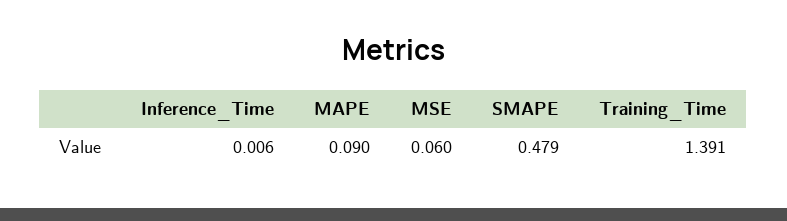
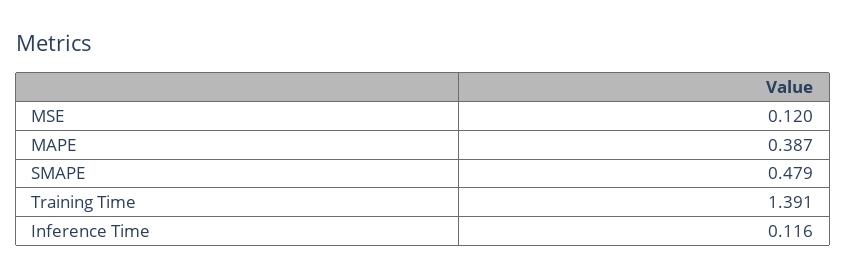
Inference_Time: 0.006 -> 0.116
MAPE: 0.09 -> 0.387
MSE: 0.06 -> 0.12

